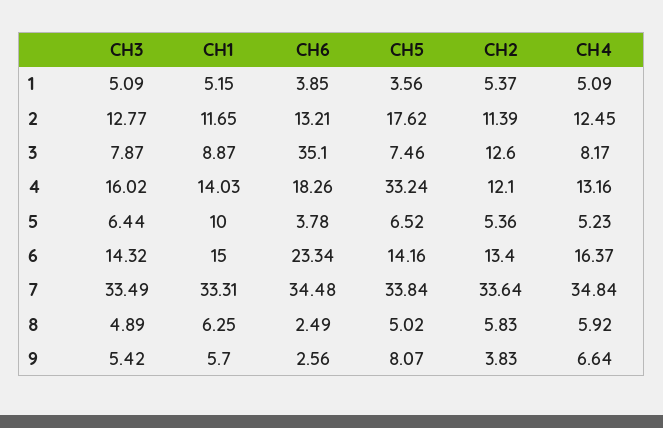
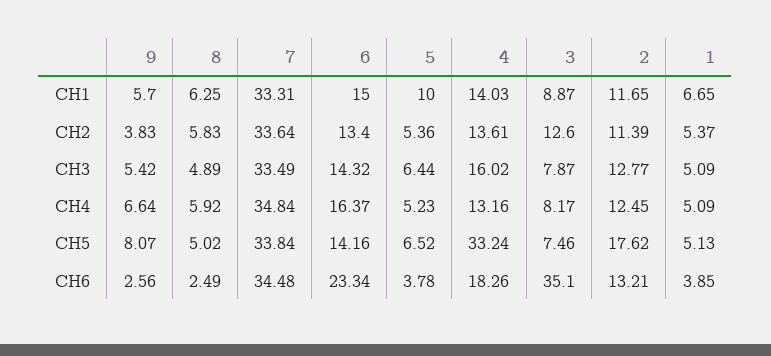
CH1, 1: 5.15 -> 6.65
CH5, 1: 3.56 -> 5.13
CH2, 4: 12.1 -> 13.61

